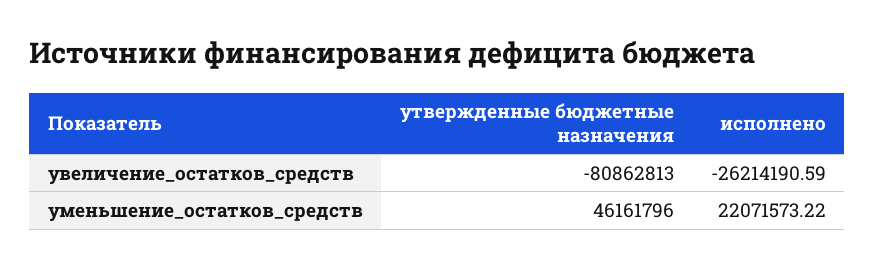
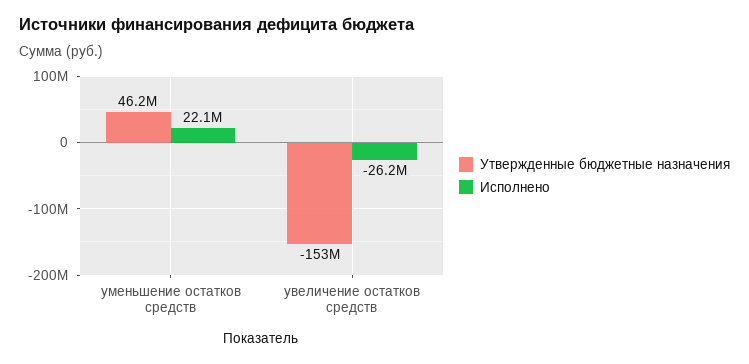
утвержденные бюджетные назначения, увеличение_остатков_средств: -80862813 -> -153000000

